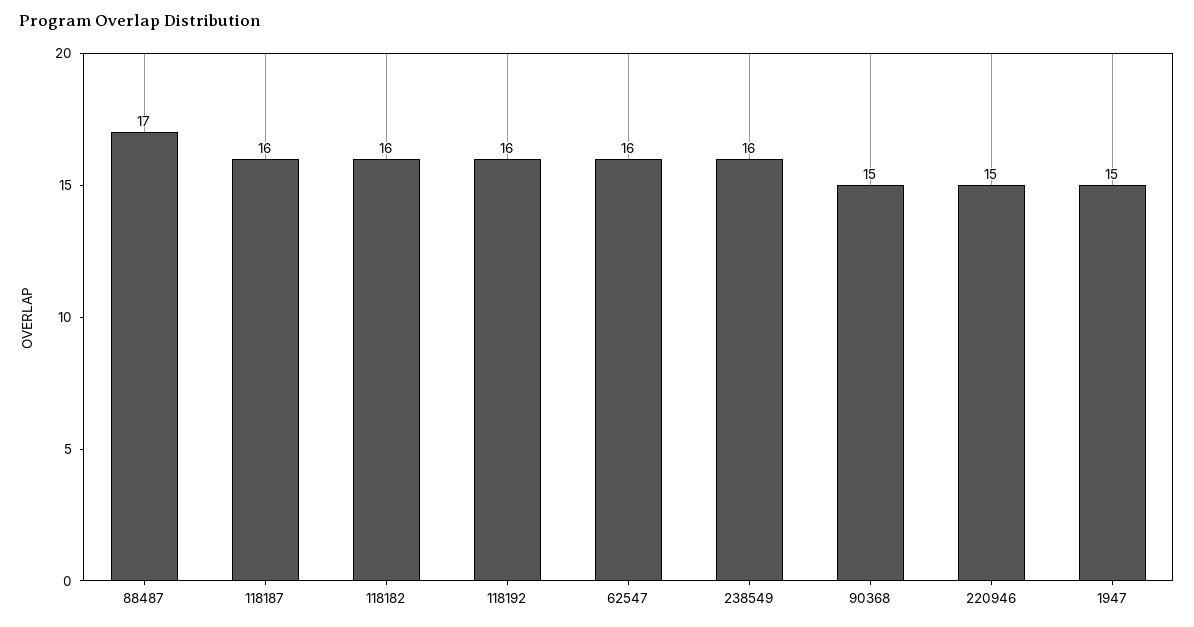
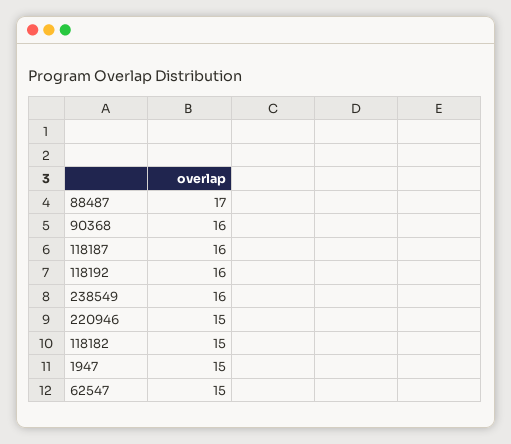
118182: 16 -> 15
62547: 16 -> 15
90368: 15 -> 16

